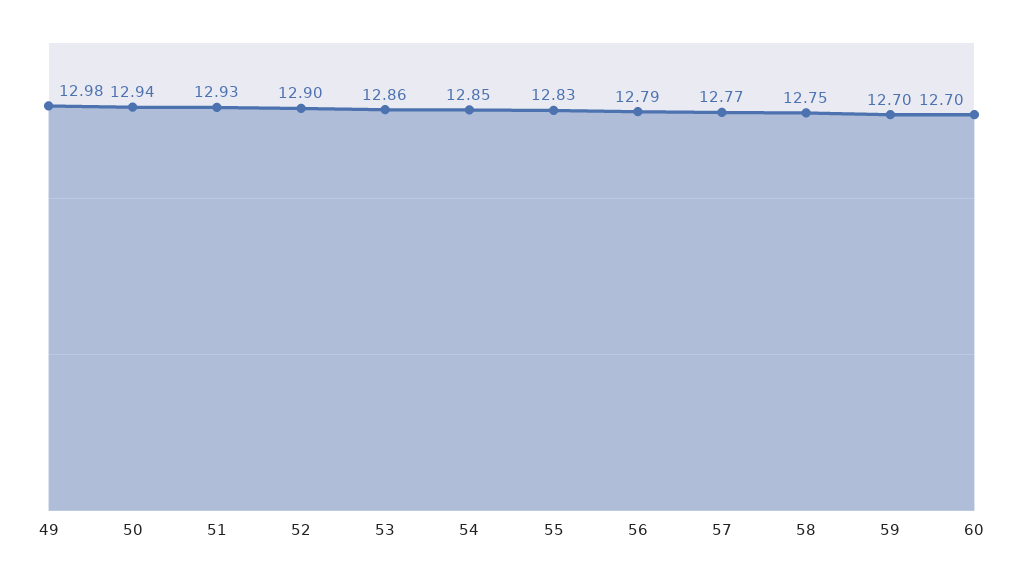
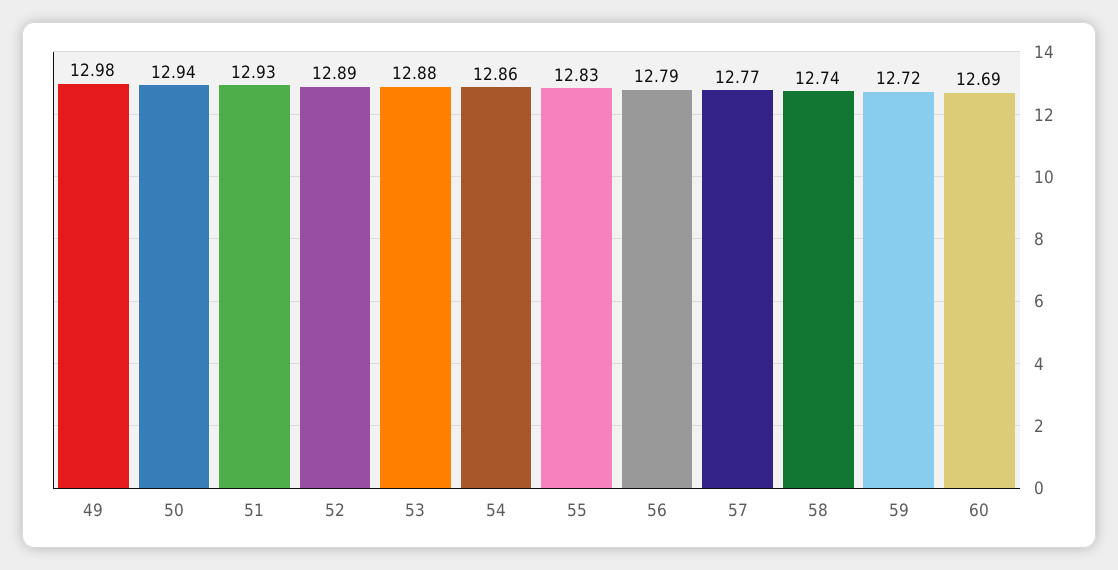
52: 12.9 -> 12.89
53: 12.86 -> 12.88
54: 12.85 -> 12.86
58: 12.75 -> 12.74
59: 12.7 -> 12.72
60: 12.7 -> 12.69

